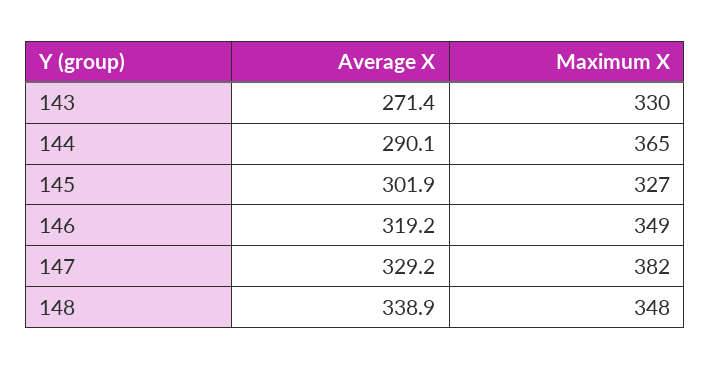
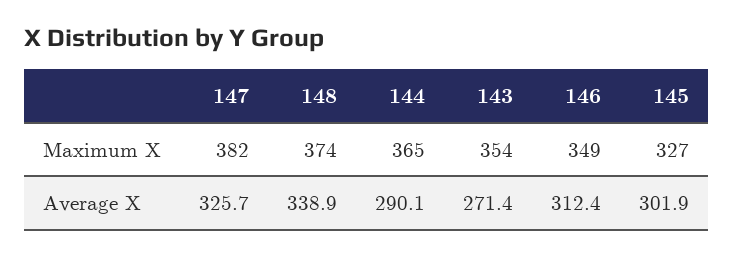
Maximum X, 143: 330 -> 354
Average X, 146: 319.2 -> 312.4
Average X, 147: 329.2 -> 325.7
Maximum X, 148: 348 -> 374

